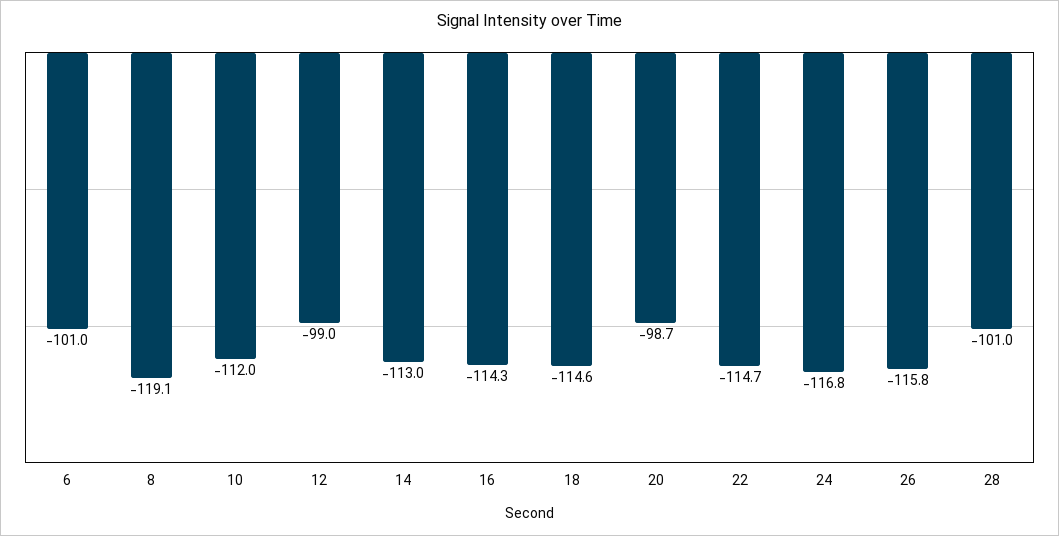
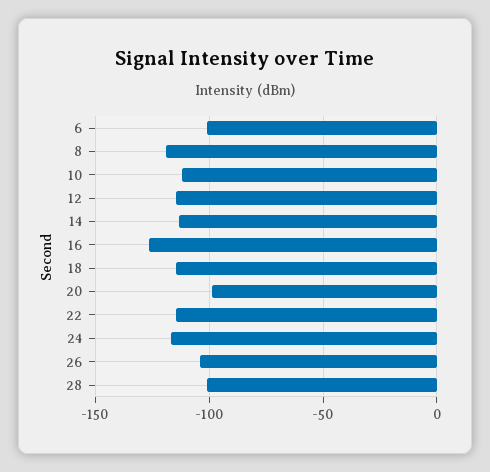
12: -99 -> -115
16: -114.3 -> -125
26: -115.8 -> -105

